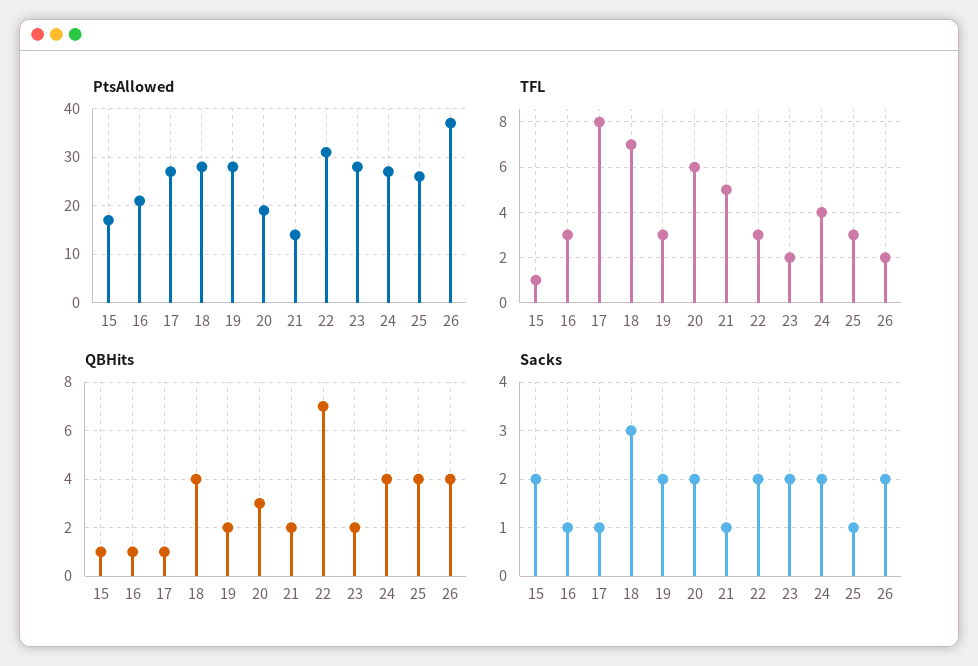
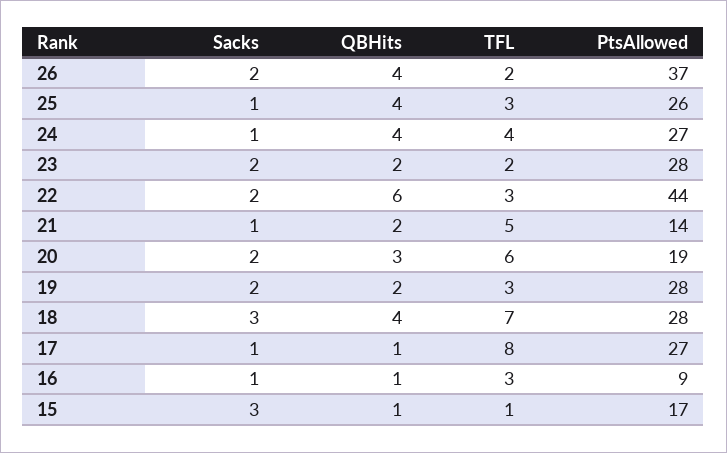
PtsAllowed, 16: 20 -> 9
PtsAllowed, 22: 30 -> 44
QBHits, 22: 7 -> 6
Sacks, 15: 2 -> 3
Sacks, 24: 2 -> 1

